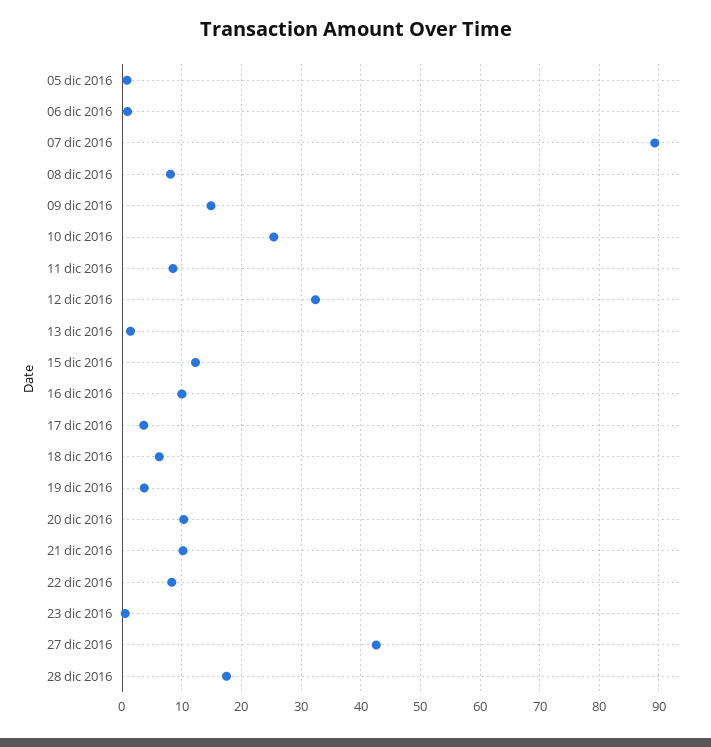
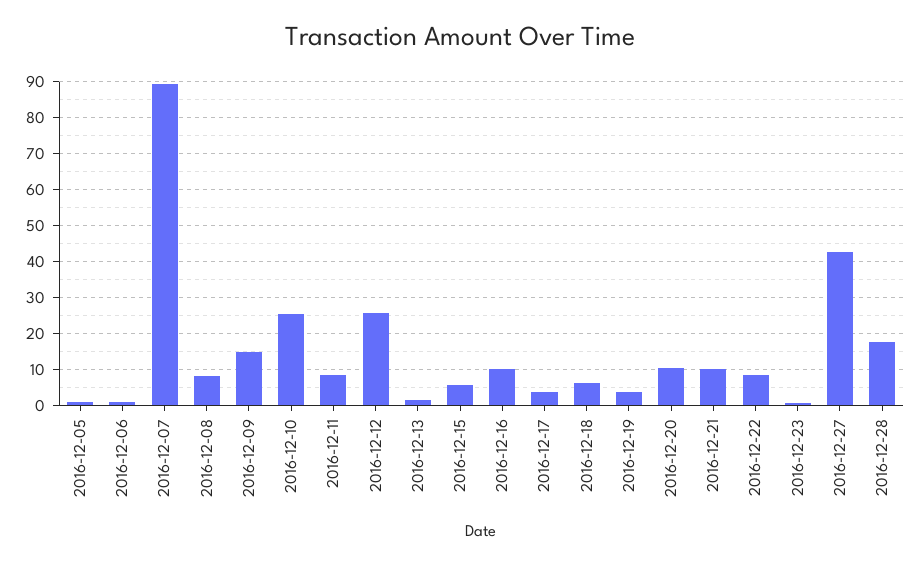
12 dic 2016: 32 -> 26
15 dic 2016: 12 -> 6

